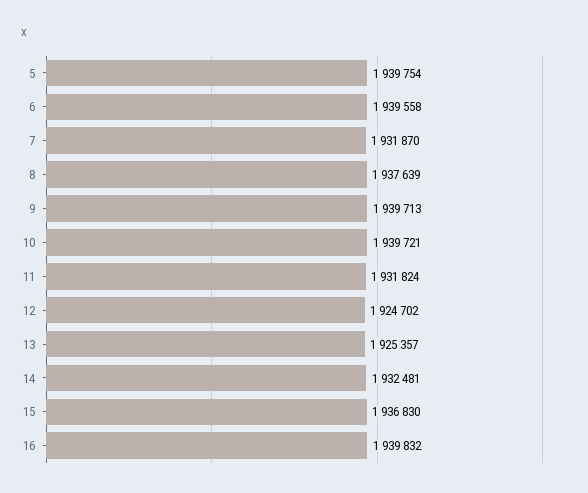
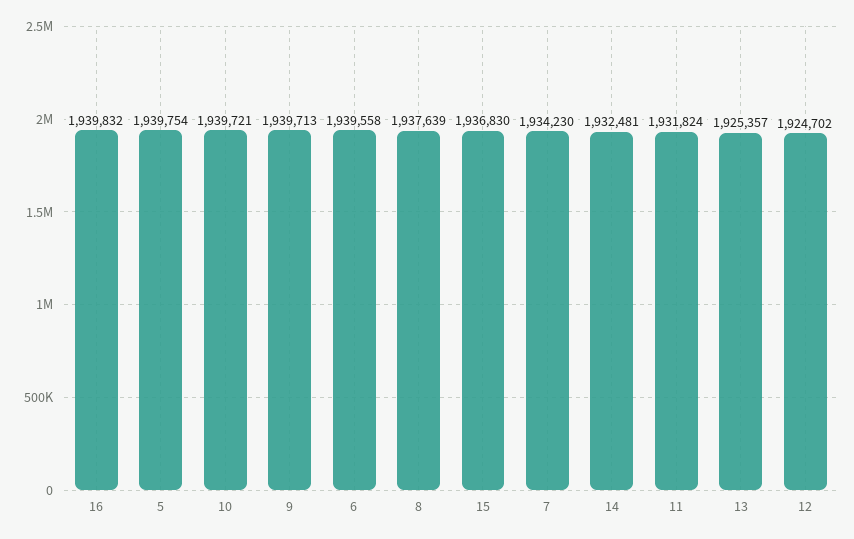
7: 1931870 -> 1934230

